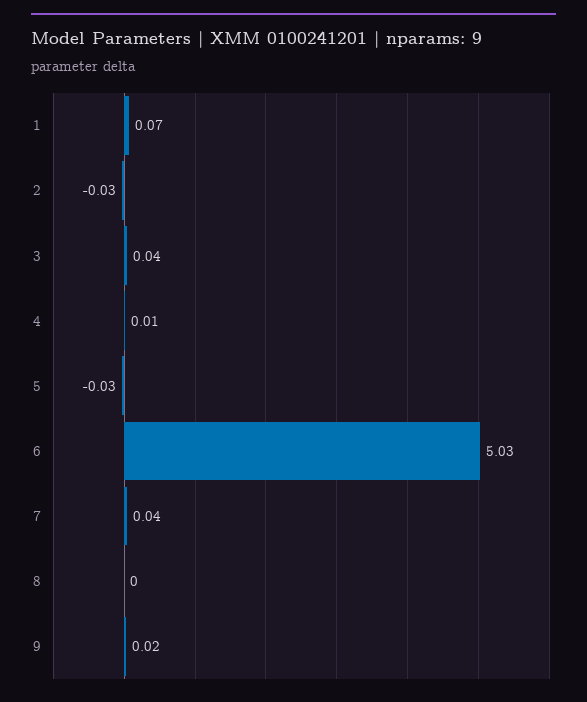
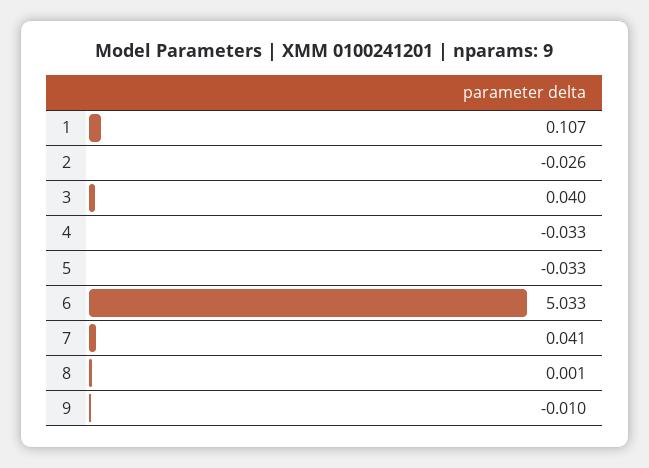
1: 0.07 -> 0.107
4: 0.01 -> -0.033
9: 0.02 -> -0.01

